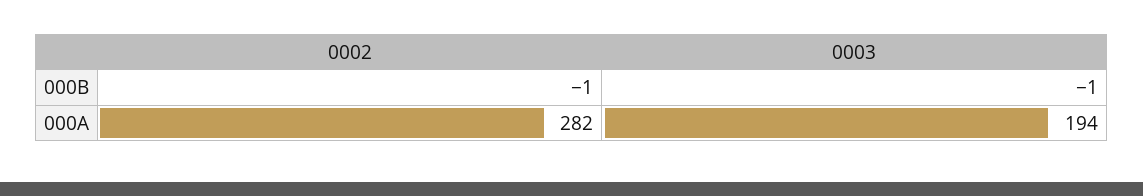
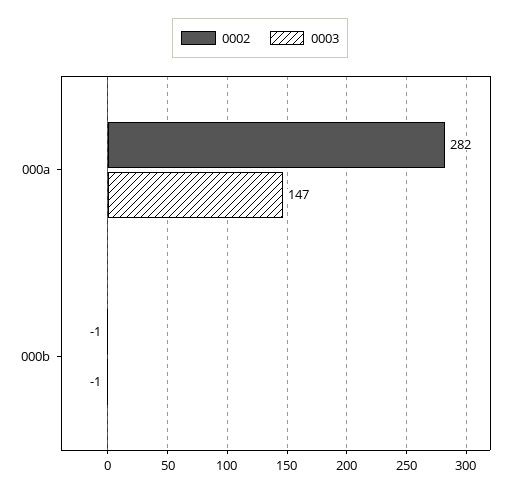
0003, 000A: 194 -> 147

